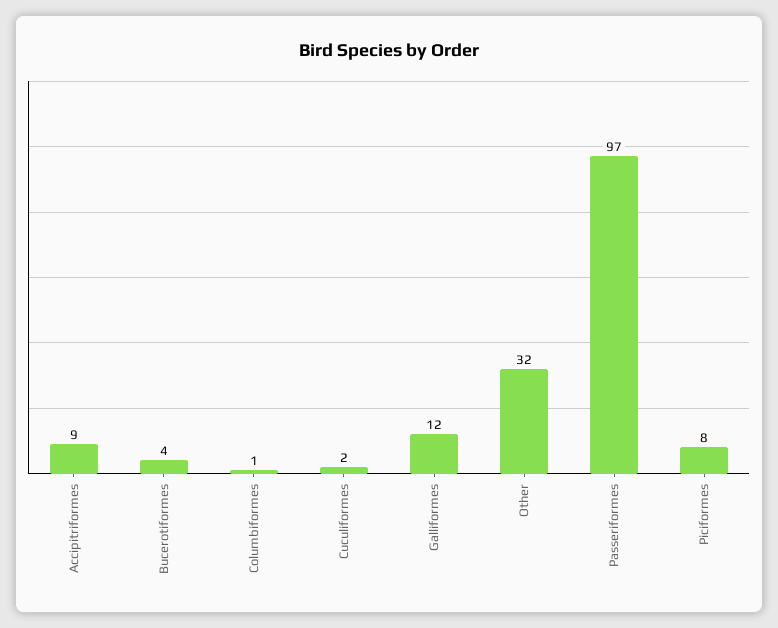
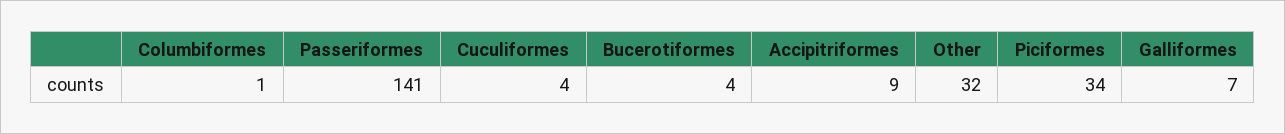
Cuculiformes: 2 -> 4
Galliformes: 12 -> 7
Passeriformes: 97 -> 141
Piciformes: 8 -> 34

